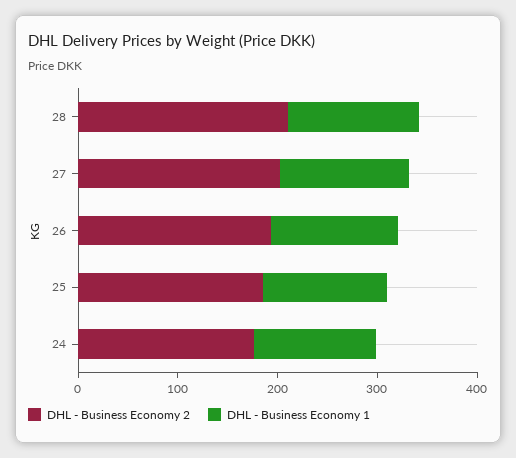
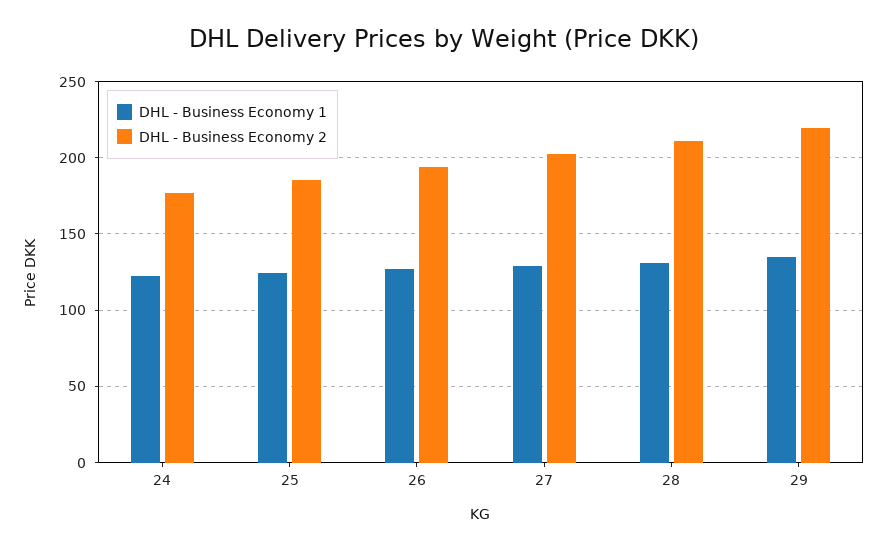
DHL - Business Economy 1, 29: none -> 135
DHL - Business Economy 2, 29: none -> 220

